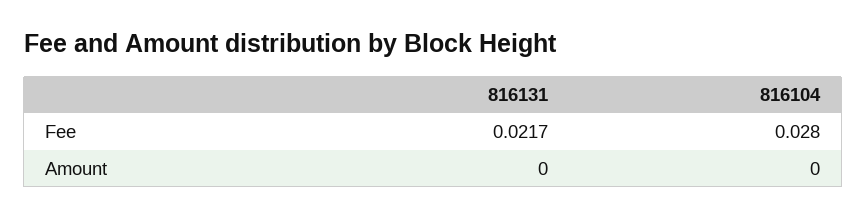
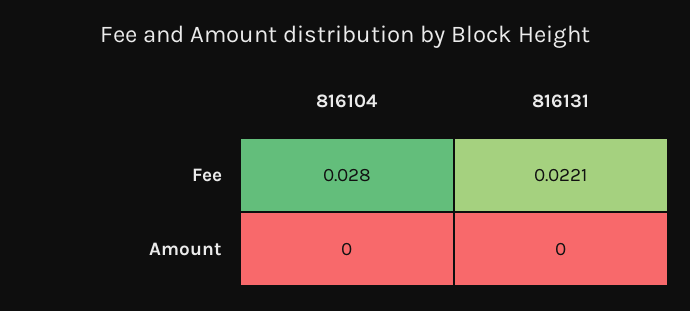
816131, Fee: 0.0217 -> 0.0221

